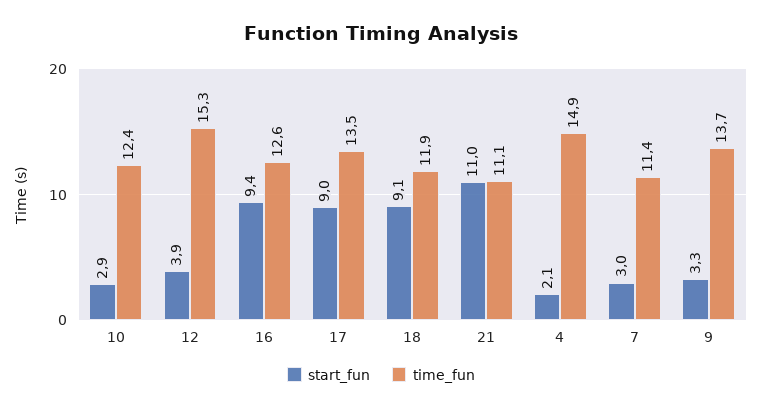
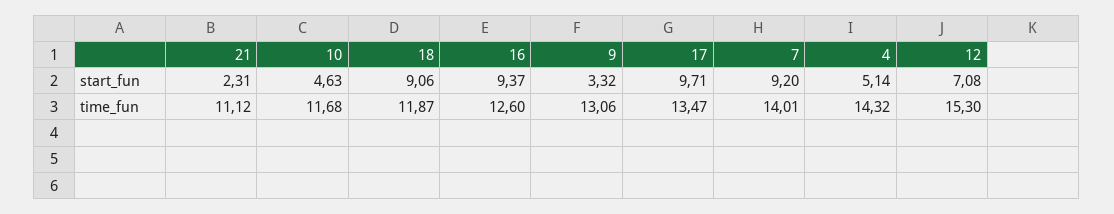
start_fun, 10: 2.9 -> 4.63
time_fun, 10: 12.4 -> 11.68
start_fun, 12: 3.9 -> 7.08
start_fun, 17: 9 -> 9.71
start_fun, 21: 11 -> 2.31
start_fun, 4: 2.1 -> 5.14
time_fun, 4: 14.9 -> 14.32
start_fun, 7: 3 -> 9.2
time_fun, 7: 11.4 -> 14.01
time_fun, 9: 13.7 -> 13.06

